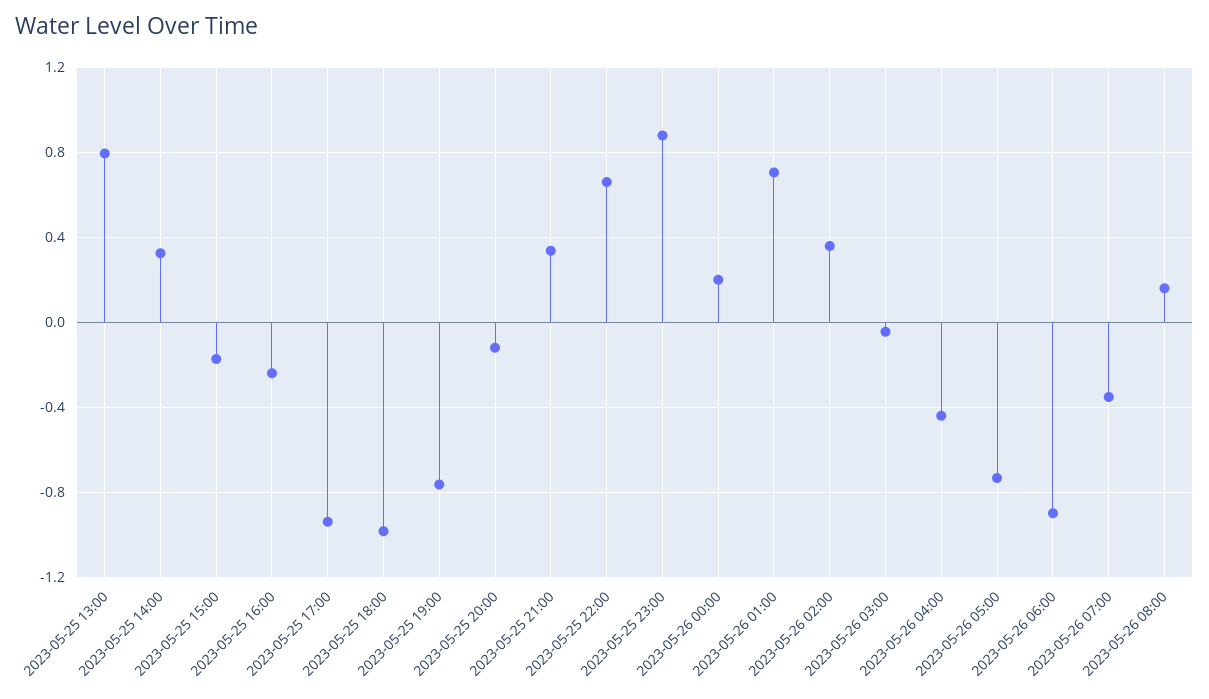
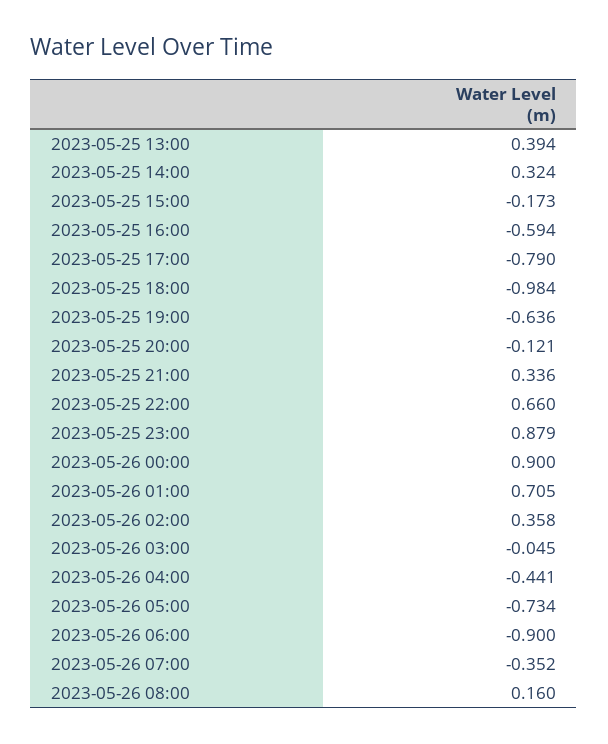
2023-05-25 13:00: 0.8 -> 0.394
2023-05-25 16:00: -0.25 -> -0.594
2023-05-25 17:00: -0.95 -> -0.79
2023-05-25 19:00: -0.75 -> -0.636
2023-05-26 00:00: 0.2 -> 0.9

